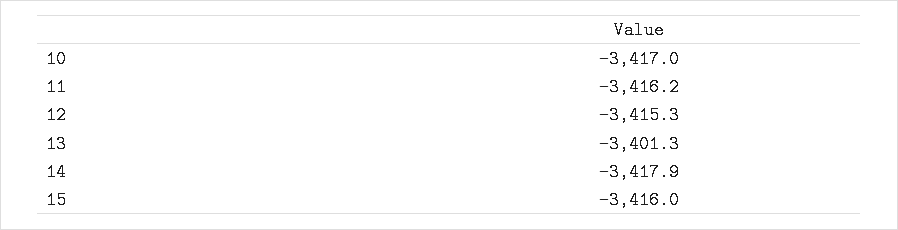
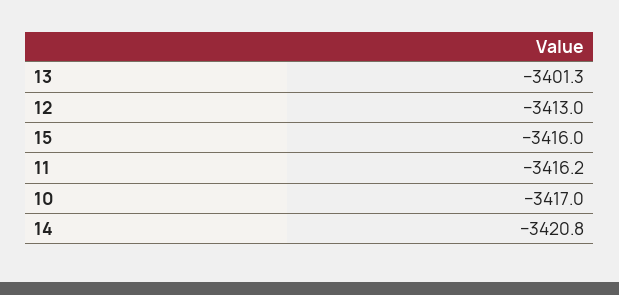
12: -3415.3 -> -3413
14: -3417.9 -> -3420.8

